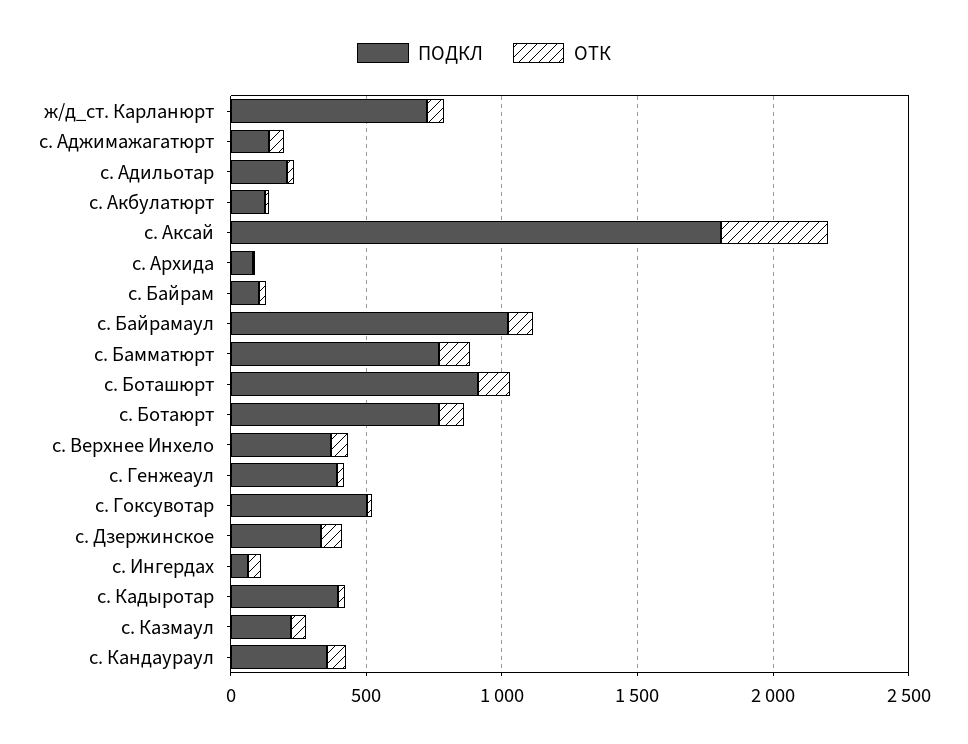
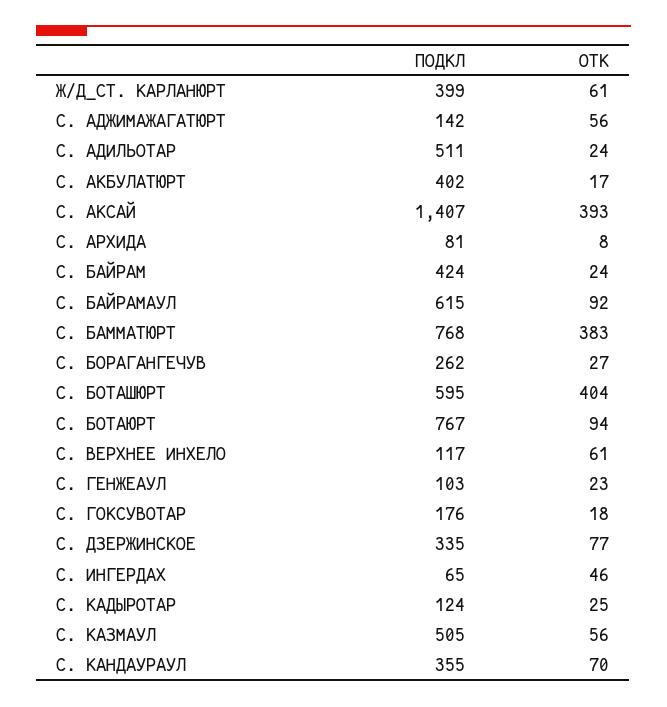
ПОДКЛ, ж/д_ст. Карланюрт: 700 -> 399
ПОДКЛ, с. Адильотар: 200 -> 511
ПОДКЛ, с. Акбулатюрт: 100 -> 402
ПОДКЛ, с. Аксай: 1800 -> 1407
ПОДКЛ, с. Байрам: 100 -> 424
ПОДКЛ, с. Байрамаул: 1000 -> 615
ОТК, с. Бамматюрт: 100 -> 383
ПОДКЛ, с. Боташюрт: 900 -> 595
ОТК, с. Боташюрт: 100 -> 404
ПОДКЛ, с. Верхнее Инхело: 400 -> 117
ПОДКЛ, с. Генжеаул: 400 -> 103
ПОДКЛ, с. Гоксувотар: 500 -> 176
ПОДКЛ, с. Кадыротар: 400 -> 124
ПОДКЛ, с. Казмаул: 200 -> 505
ПОДКЛ, С. БОРАГАНГЕЧУВ: none -> 262
ОТК, С. БОРАГАНГЕЧУВ: none -> 27

